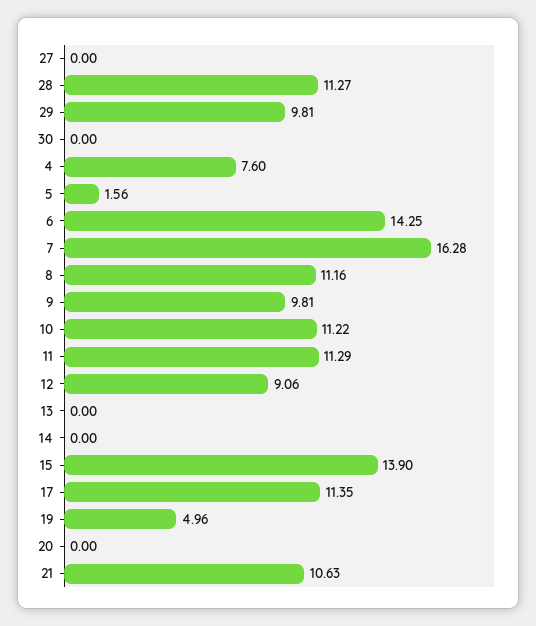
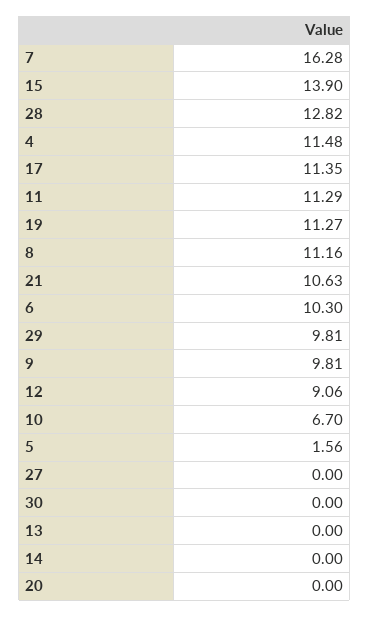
28: 11.27 -> 12.82
4: 7.6 -> 11.48
6: 14.25 -> 10.3
10: 11.22 -> 6.7
19: 4.96 -> 11.27

